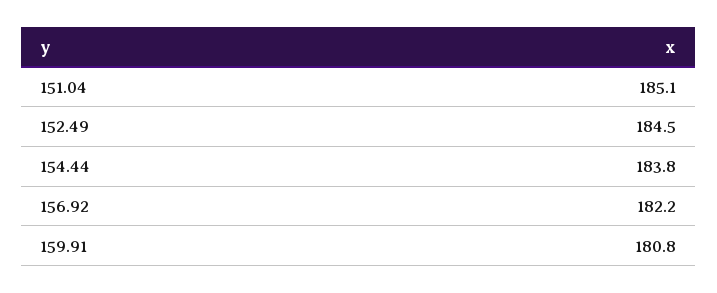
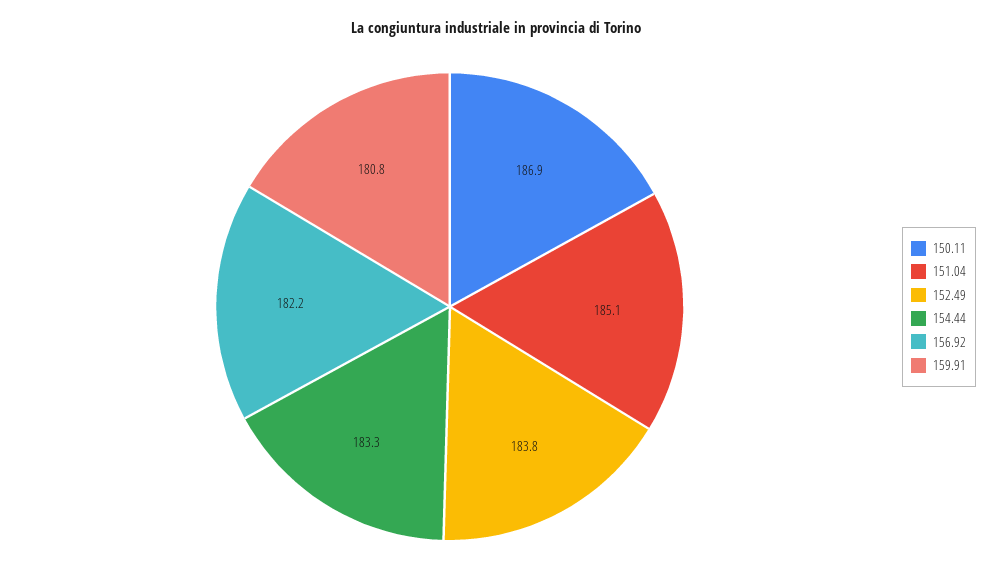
152.49: 184.5 -> 183.8
154.44: 183.8 -> 183.3
150.11: none -> 186.9

